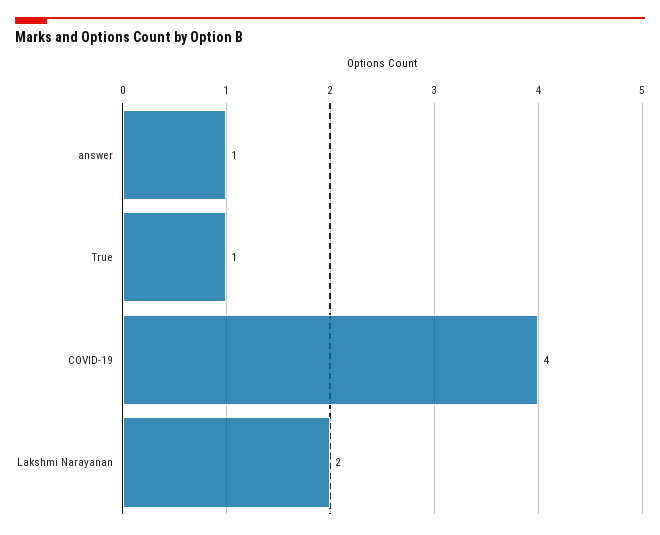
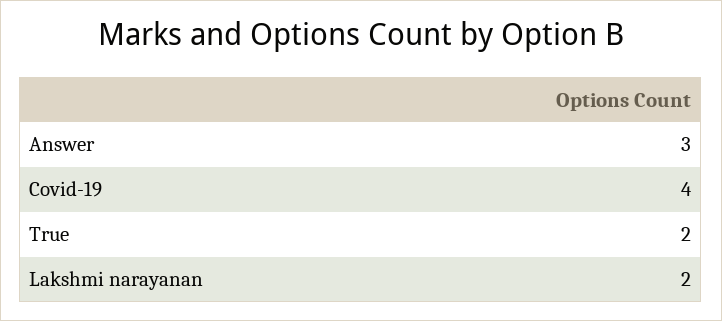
answer: 1 -> 3
True: 1 -> 2

